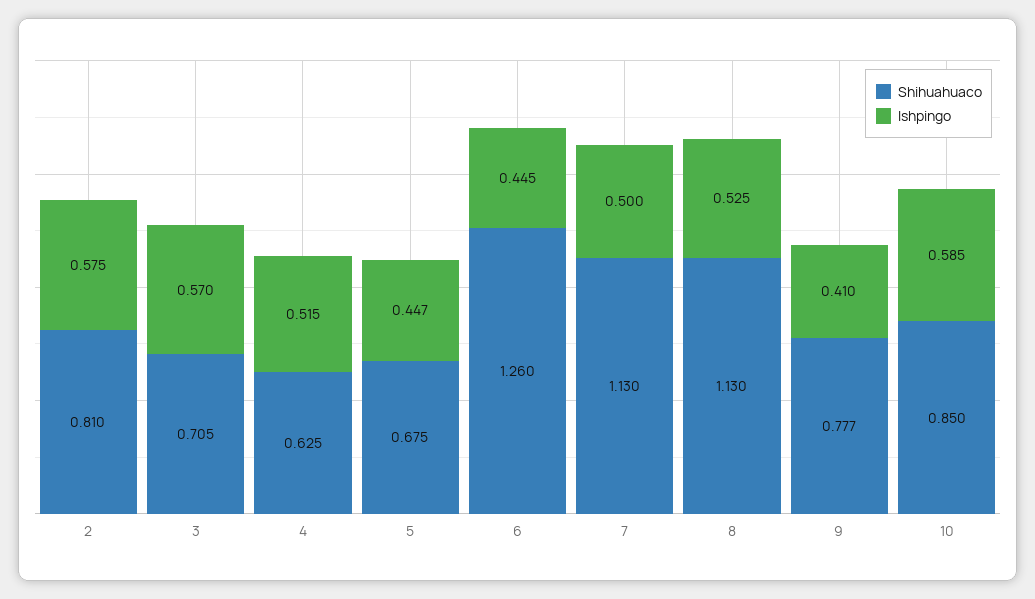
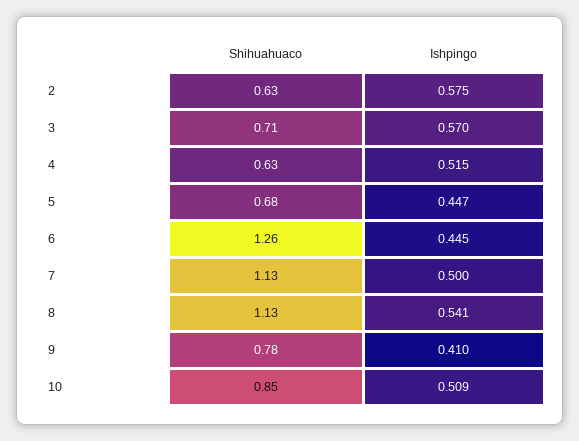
Shihuahuaco, 2: 0.81 -> 0.63
Ishpingo, 8: 0.525 -> 0.541
Ishpingo, 10: 0.585 -> 0.509

